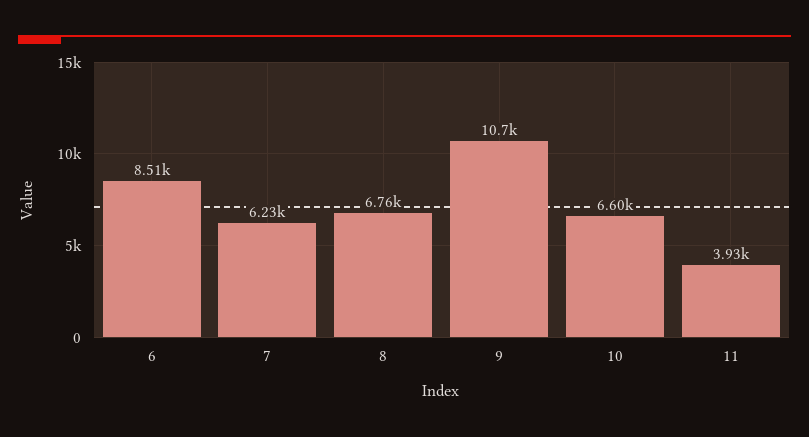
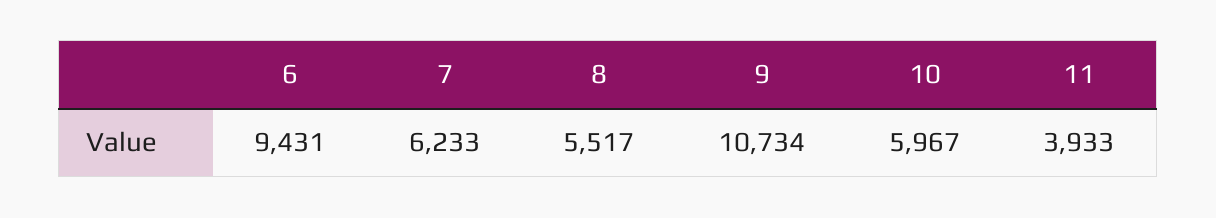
6: 8510 -> 9431
8: 6760 -> 5517
10: 6600 -> 5967

